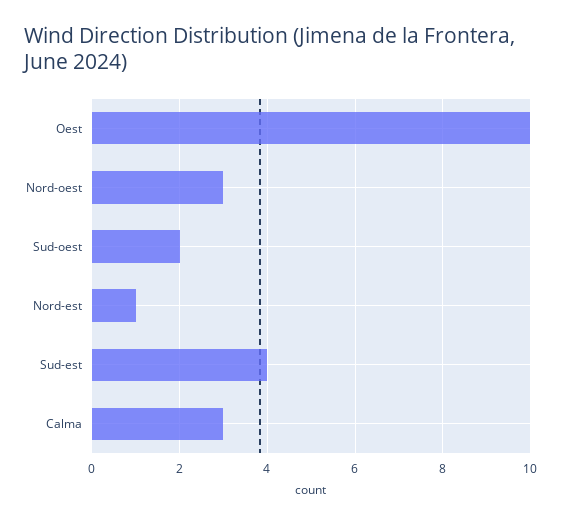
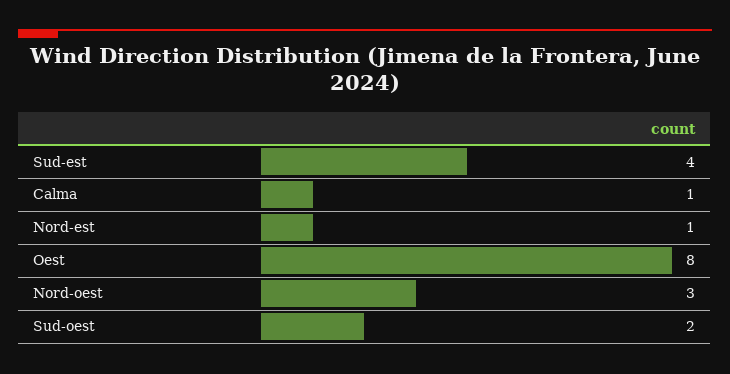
Oest: 10 -> 8
Calma: 3 -> 1

